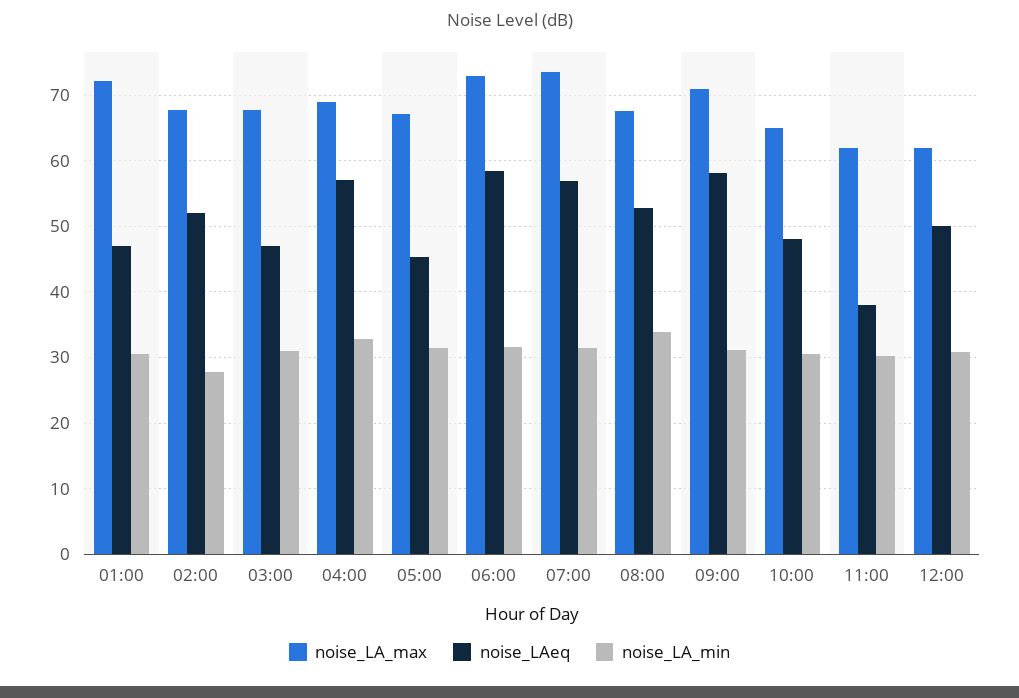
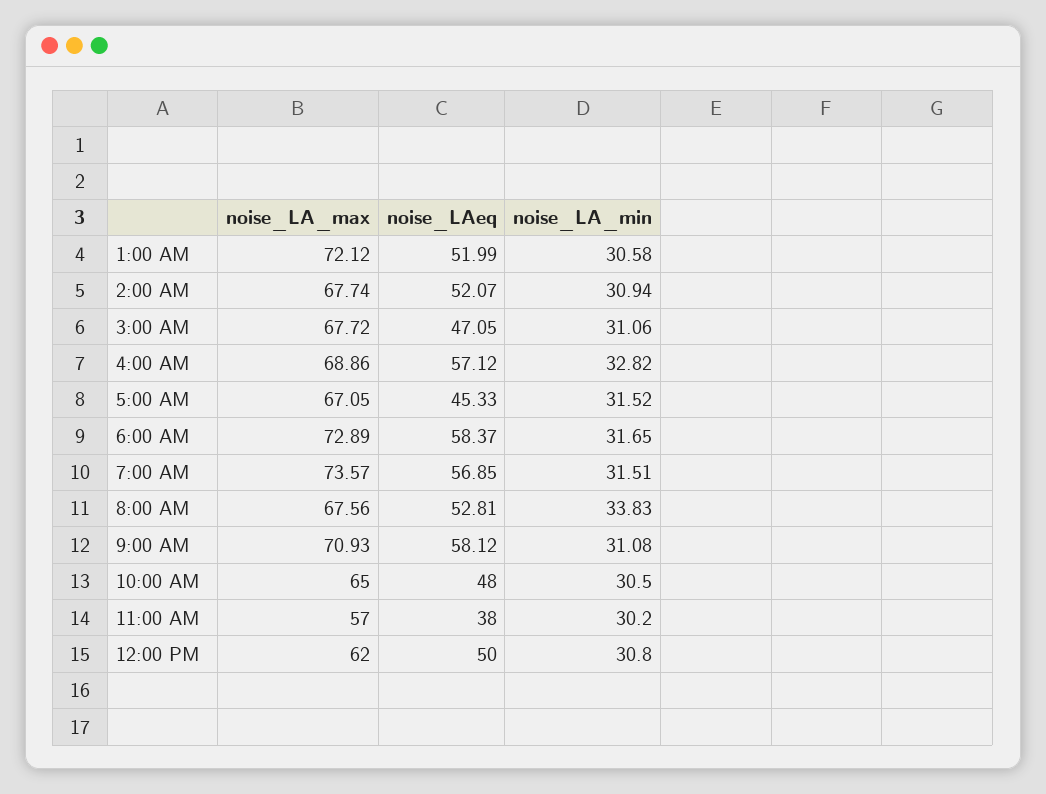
noise_LAeq, 01:00: 47 -> 51.99
noise_LA_min, 02:00: 28 -> 30.94
noise_LA_max, 11:00: 62 -> 57

